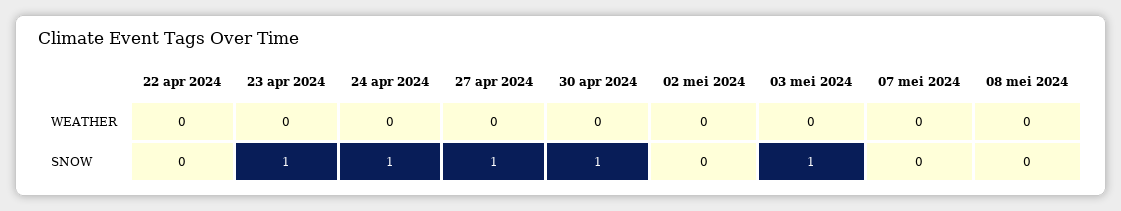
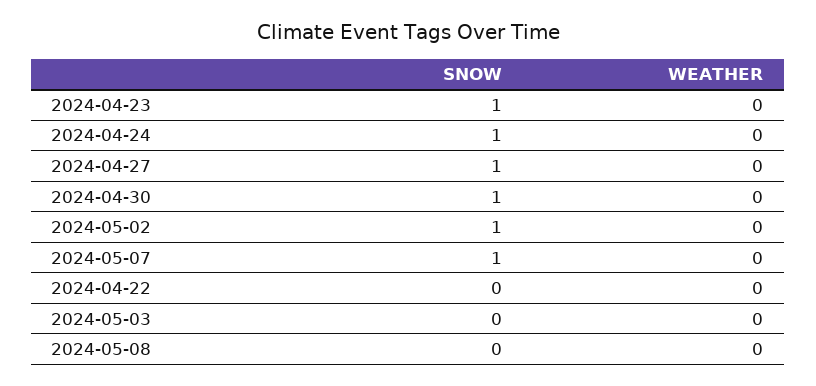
02 mei 2024, SNOW: 0 -> 1
03 mei 2024, SNOW: 1 -> 0
07 mei 2024, SNOW: 0 -> 1

